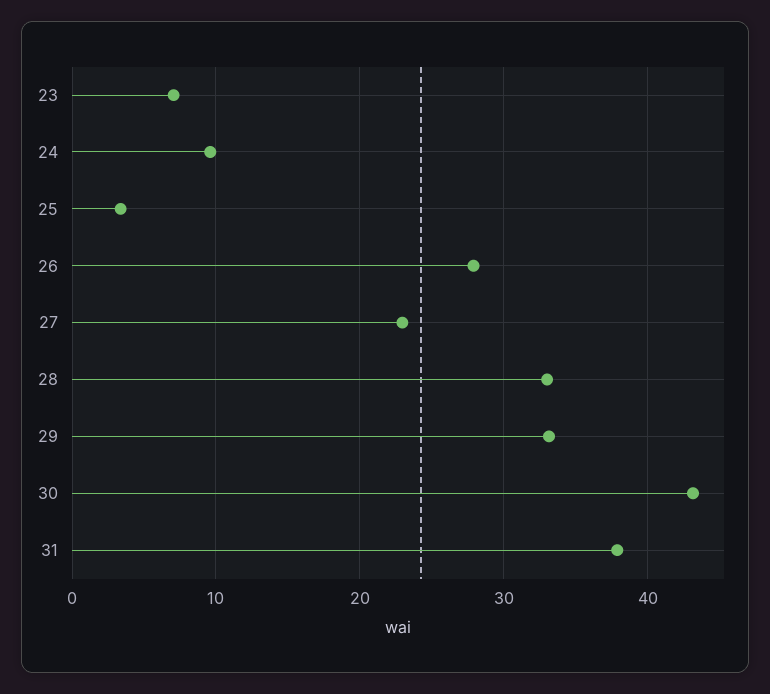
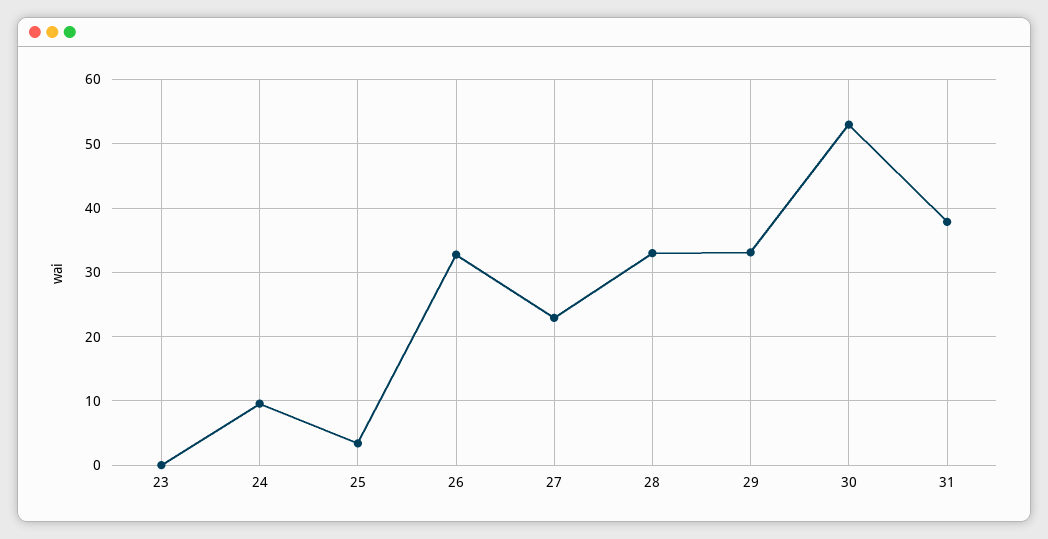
23: 7 -> 0
26: 28 -> 33
30: 43 -> 53

